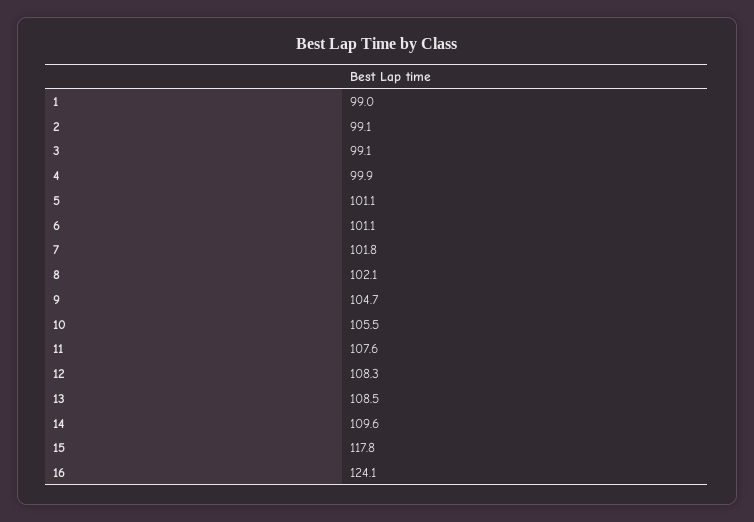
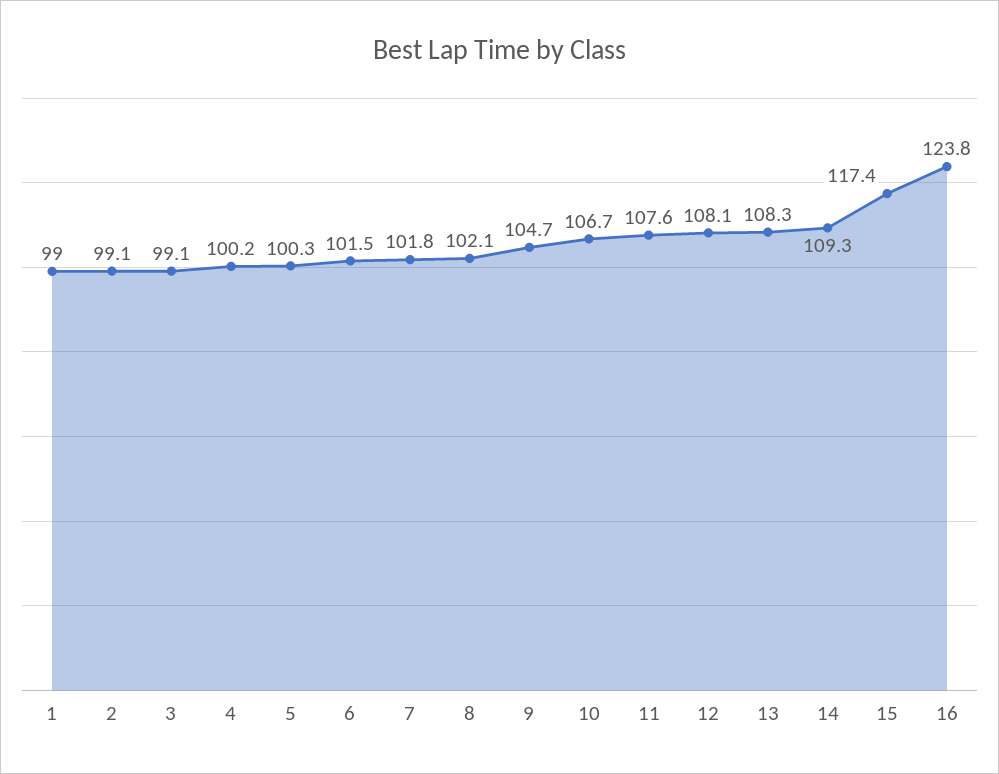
4: 99.9 -> 100.2
5: 101.1 -> 100.3
6: 101.1 -> 101.5
10: 105.5 -> 106.7
12: 108.3 -> 108.1
13: 108.5 -> 108.3
14: 109.6 -> 109.3
15: 117.8 -> 117.4
16: 124.1 -> 123.8

